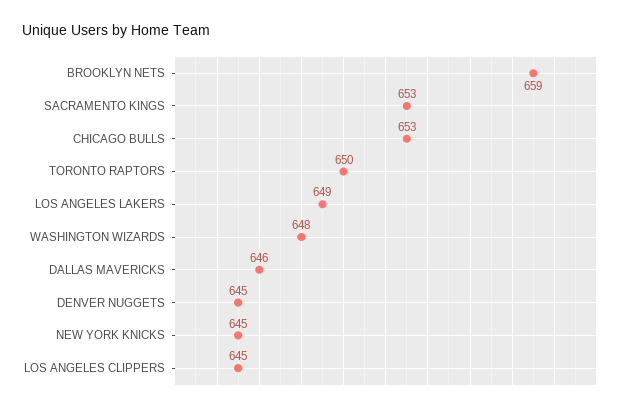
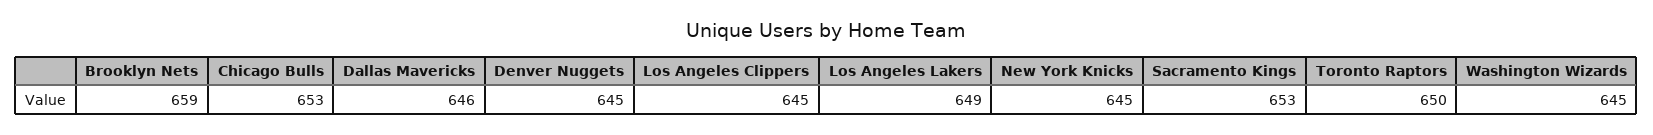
WASHINGTON WIZARDS: 648 -> 645

